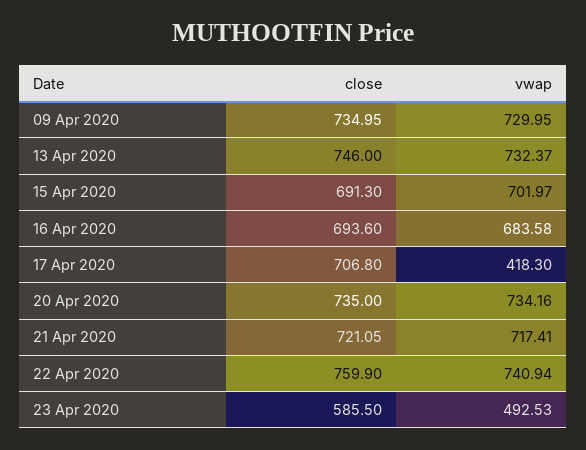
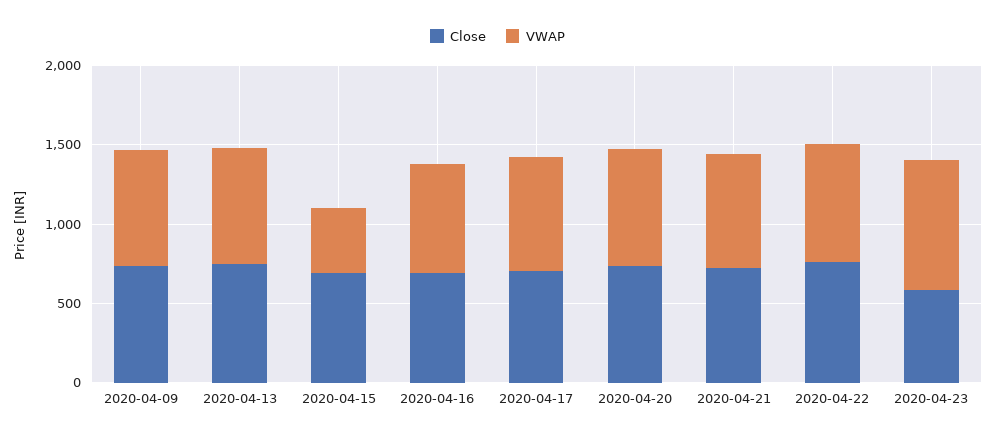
vwap, 15 Apr 2020: 701.97 -> 400
vwap, 17 Apr 2020: 418.3 -> 700
vwap, 23 Apr 2020: 492.53 -> 800

